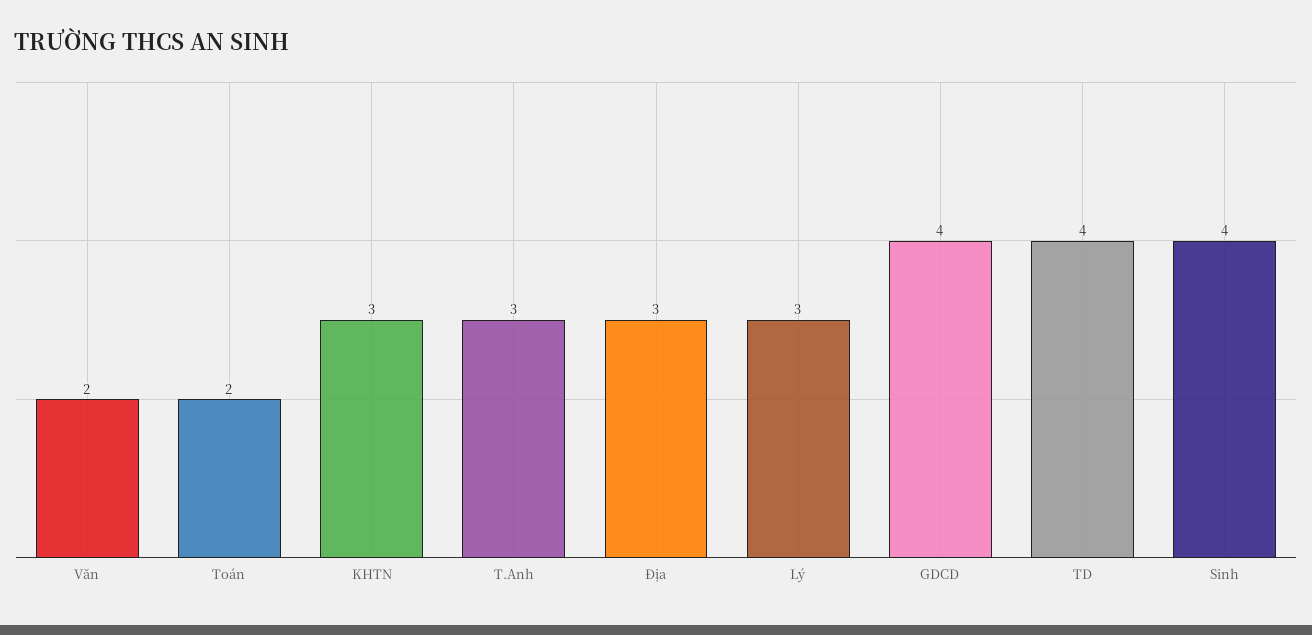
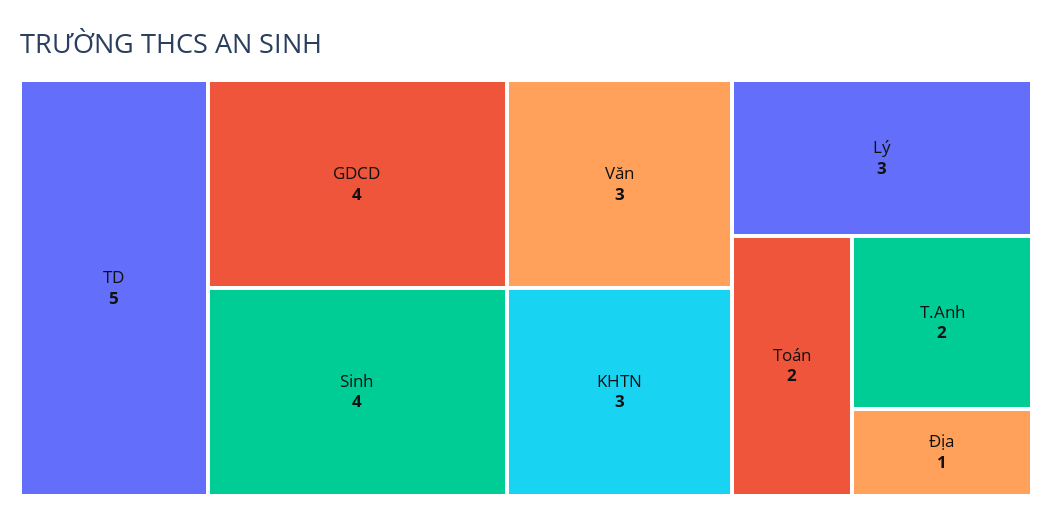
Văn: 2 -> 3
T.Anh: 3 -> 2
Địa: 3 -> 1
TD: 4 -> 5

